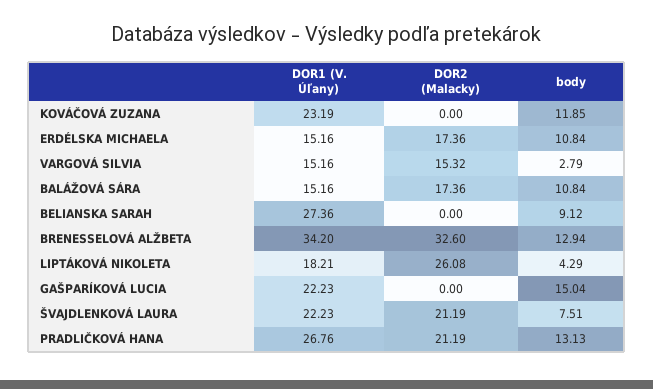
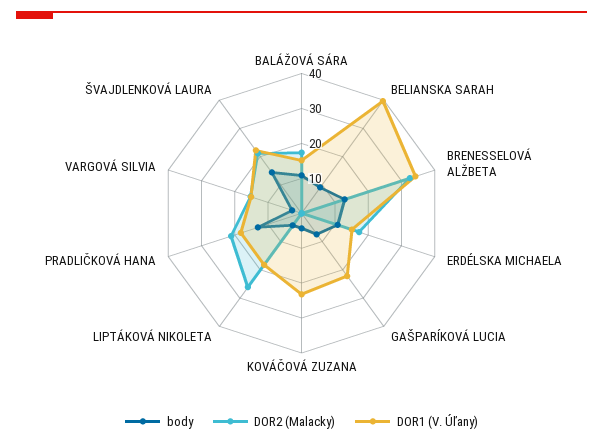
body, KOVÁČOVÁ ZUZANA: 11.85 -> 5
DOR1 (V. Úľany), BELIANSKA SARAH: 27.36 -> 40
body, GAŠPARÍKOVÁ LUCIA: 15.04 -> 7.5
body, ŠVAJDLENKOVÁ LAURA: 7.51 -> 15
DOR1 (V. Úľany), PRADLIČKOVÁ HANA: 26.76 -> 17.5

